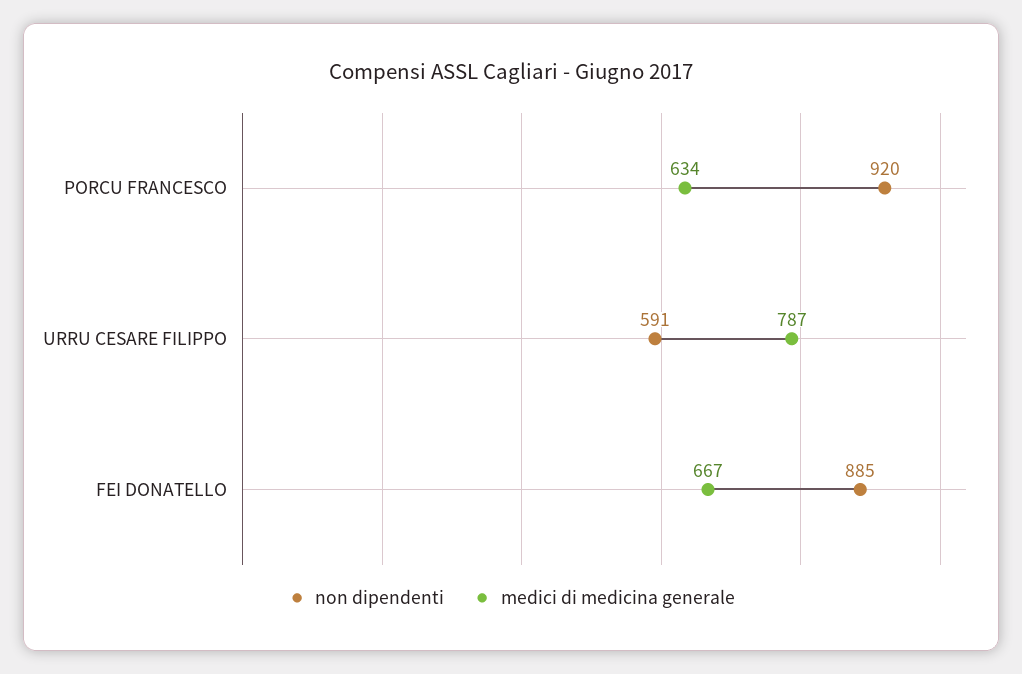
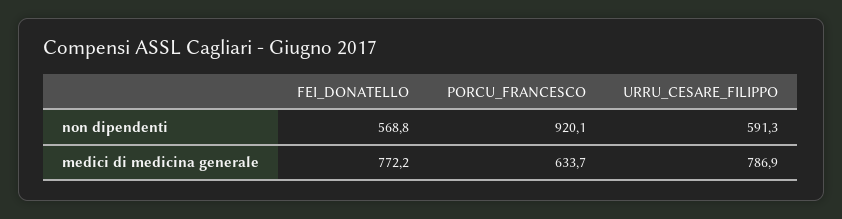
non dipendenti, FEI DONATELLO: 885 -> 568.8
medici di medicina generale, FEI DONATELLO: 667 -> 772.2

